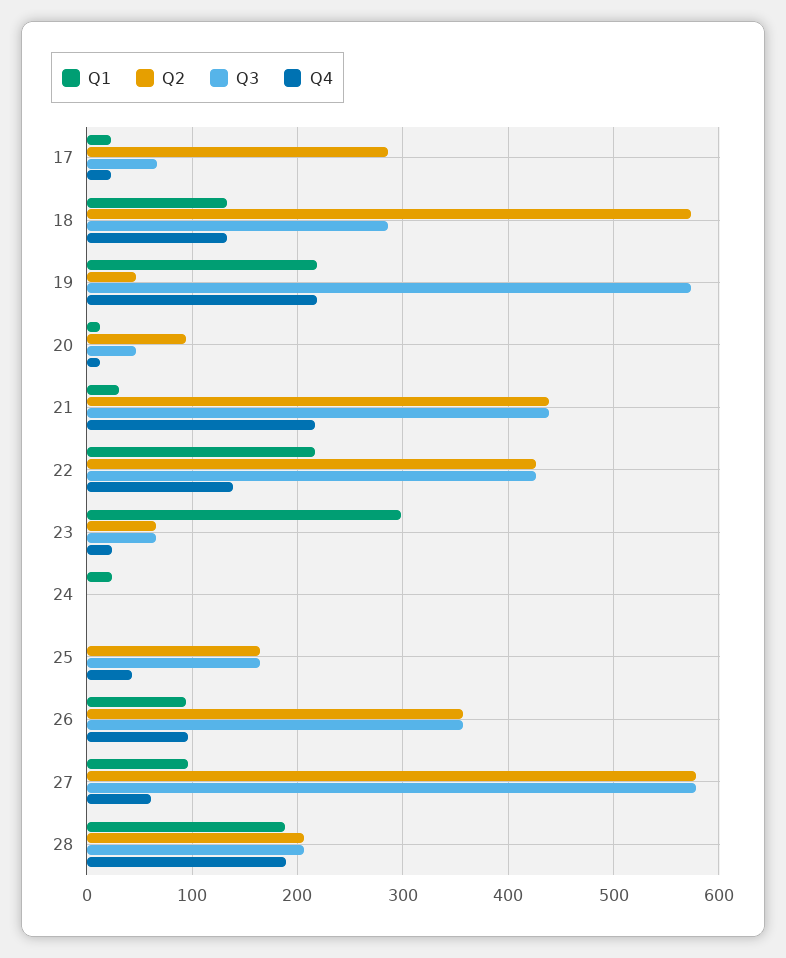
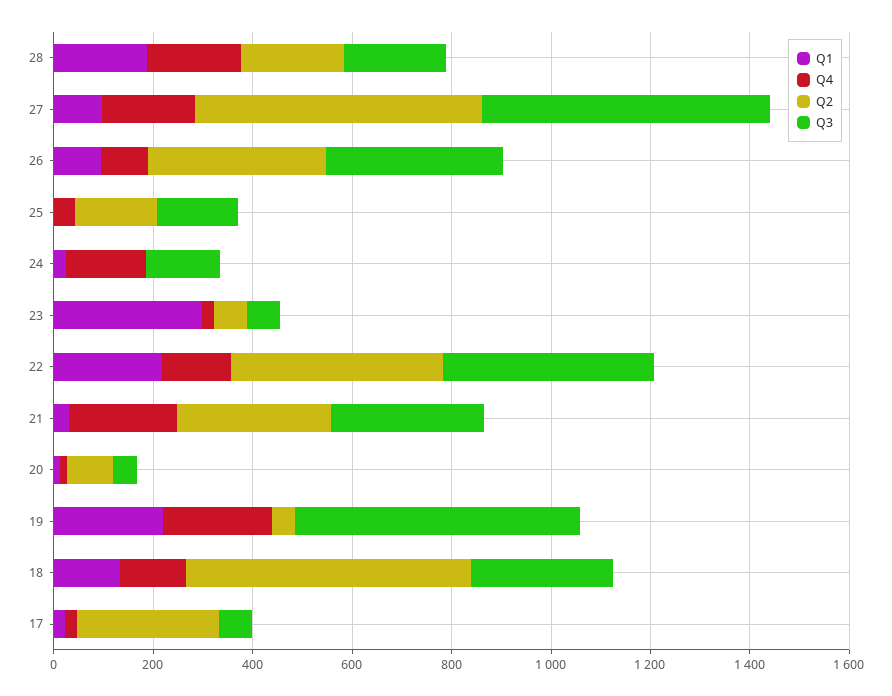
Q2, 21: 440 -> 300
Q3, 21: 440 -> 300
Q3, 24: 0 -> 150
Q4, 24: 0 -> 150
Q4, 27: 60 -> 200

